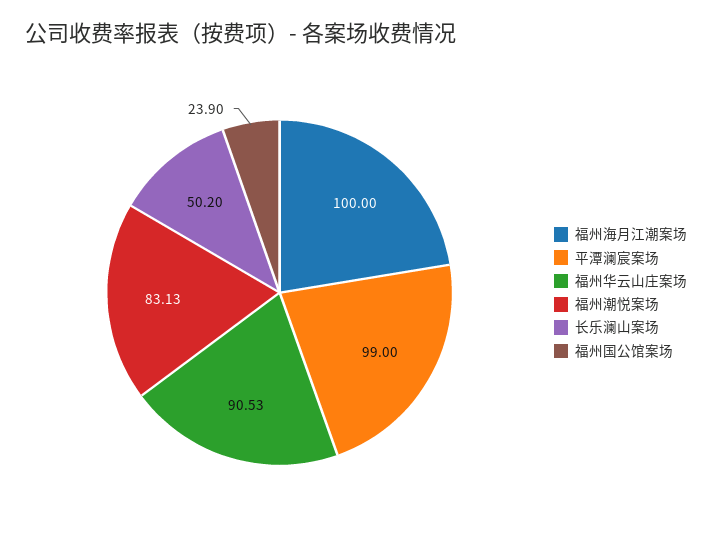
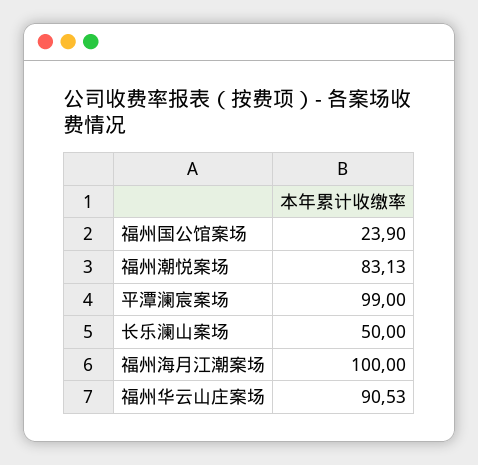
长乐澜山案场: 50.2 -> 50

